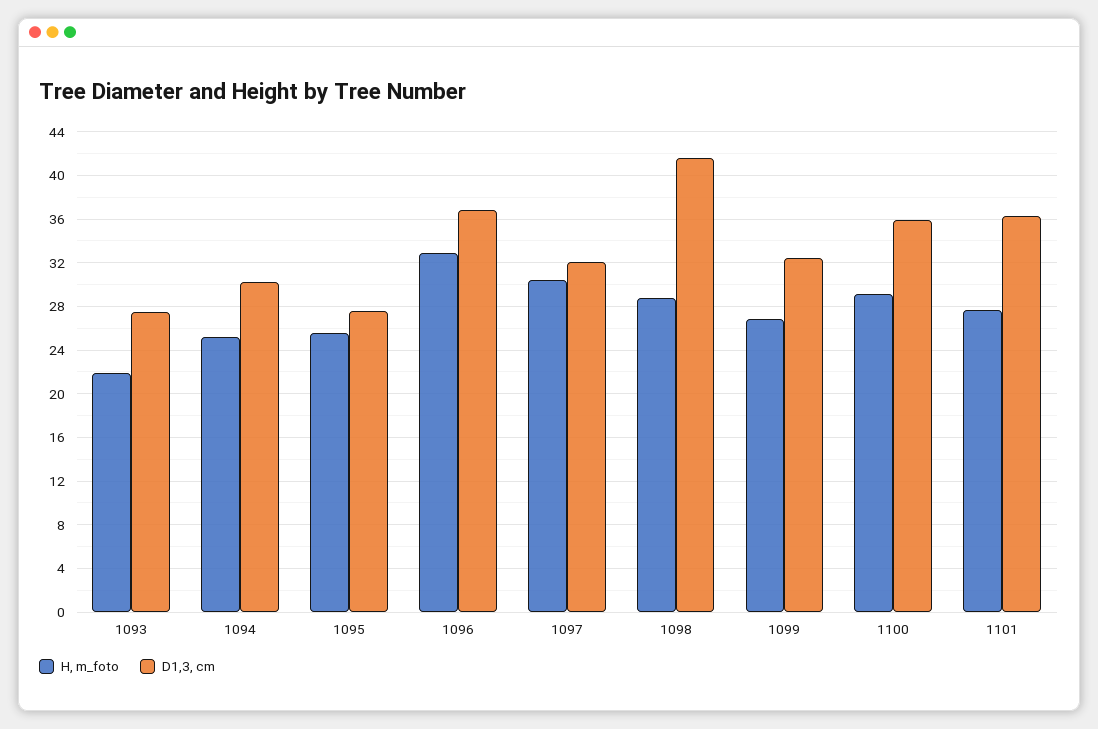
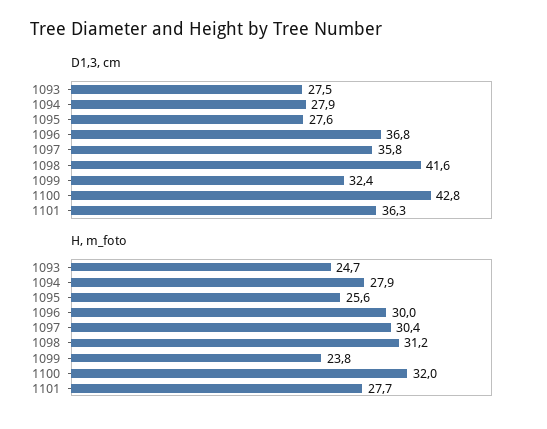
H, m_foto, 1093: 22 -> 24.7
H, m_foto, 1094: 25 -> 27.9
D1,3, cm, 1094: 30 -> 27.9
H, m_foto, 1096: 33 -> 30
D1,3, cm, 1097: 32 -> 35.8
H, m_foto, 1098: 29 -> 31.2
H, m_foto, 1099: 27 -> 23.8
H, m_foto, 1100: 29 -> 32
D1,3, cm, 1100: 36 -> 42.8

